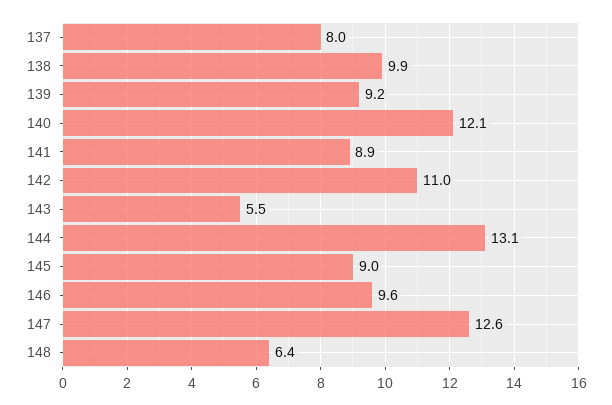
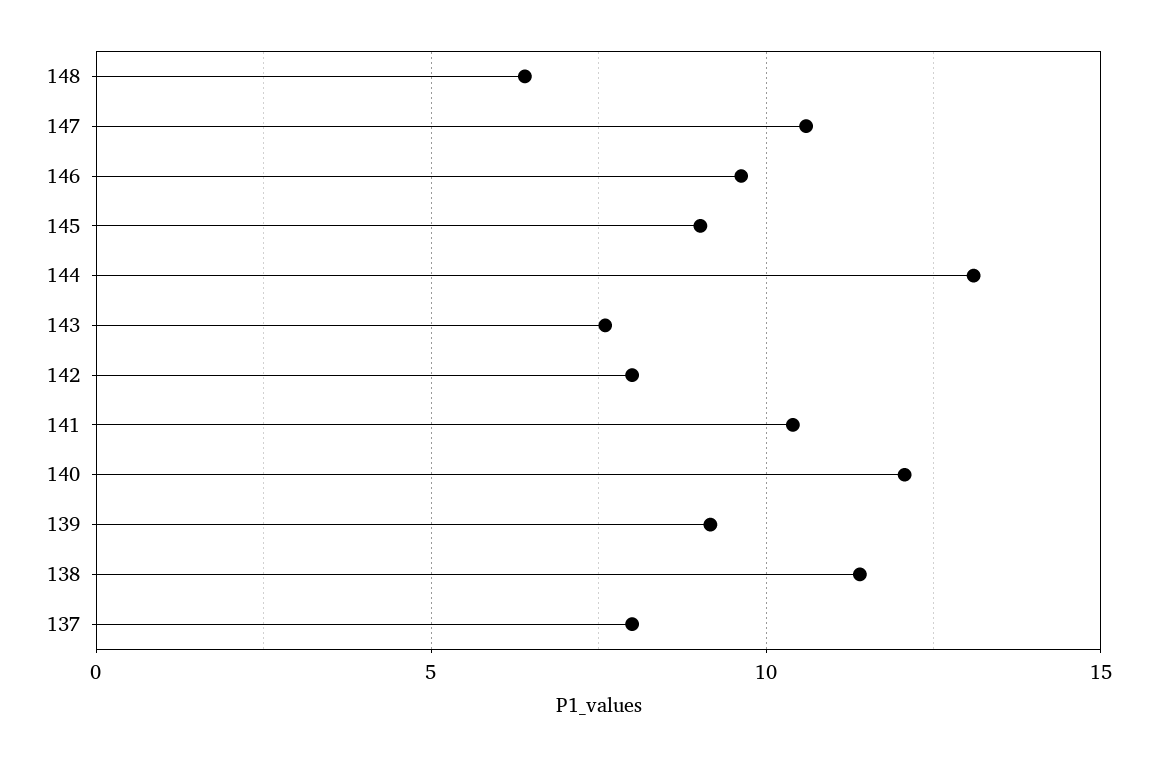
138: 9.9 -> 11.5
141: 8.9 -> 10.5
142: 11 -> 8
143: 5.5 -> 7.5
147: 12.6 -> 10.5

